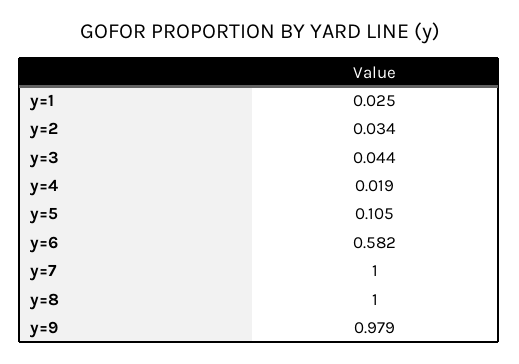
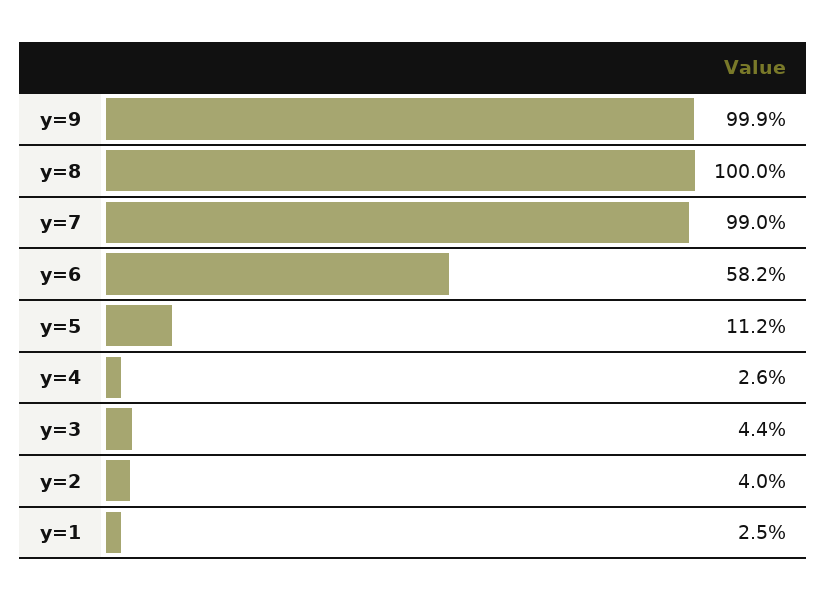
y=2: 0.034 -> 0.04
y=4: 0.019 -> 0.026
y=5: 0.105 -> 0.112
y=7: 1 -> 0.99
y=9: 0.979 -> 0.999

